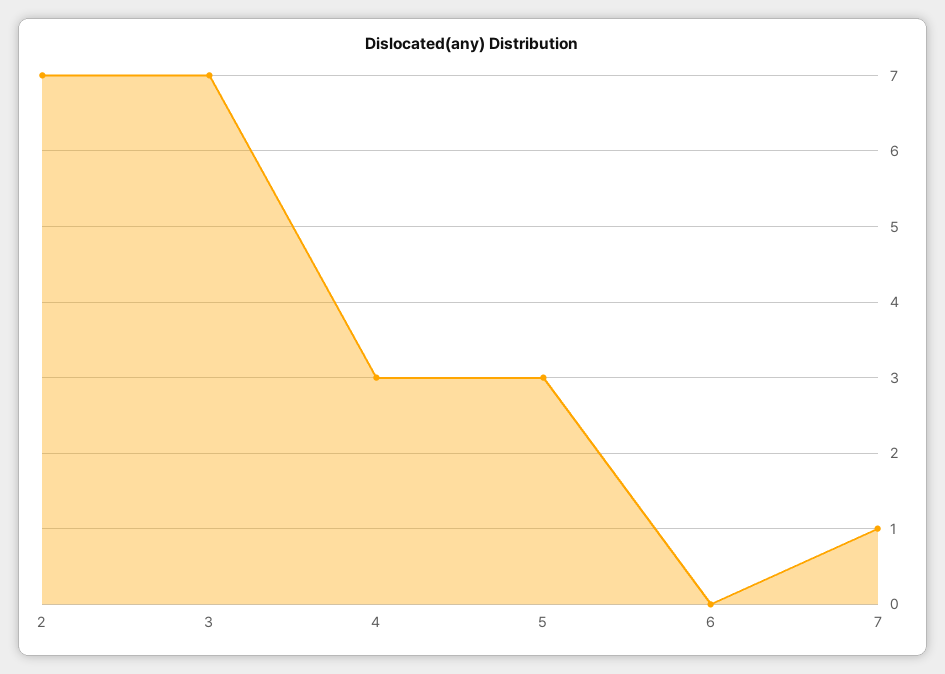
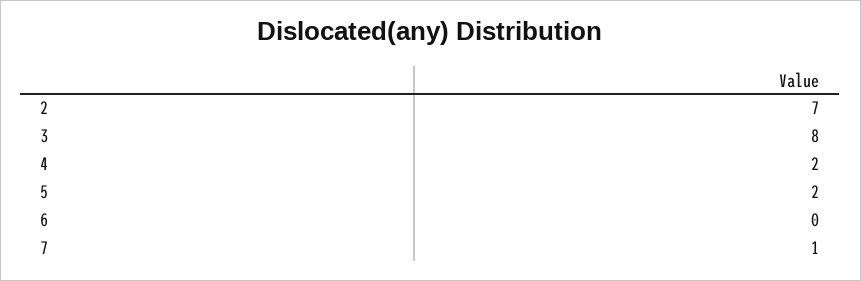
3: 7 -> 8
4: 3 -> 2
5: 3 -> 2

